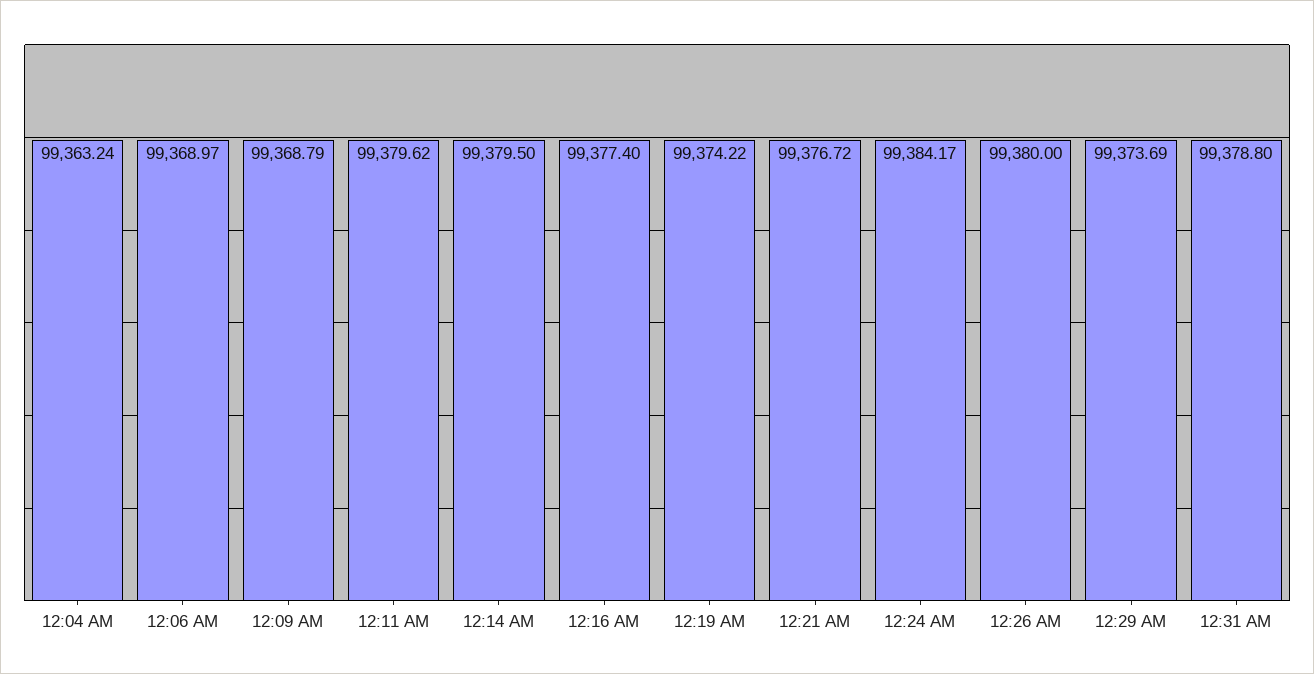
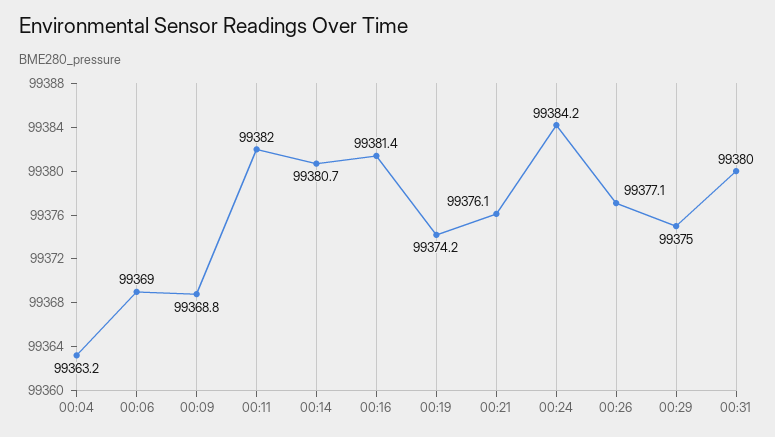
12:11 AM: 99379.62 -> 99382
12:14 AM: 99379.5 -> 99380.7
12:16 AM: 99377.4 -> 99381.4
12:21 AM: 99376.72 -> 99376.1
12:26 AM: 99380 -> 99377.1
12:29 AM: 99373.69 -> 99375
12:31 AM: 99378.8 -> 99380

